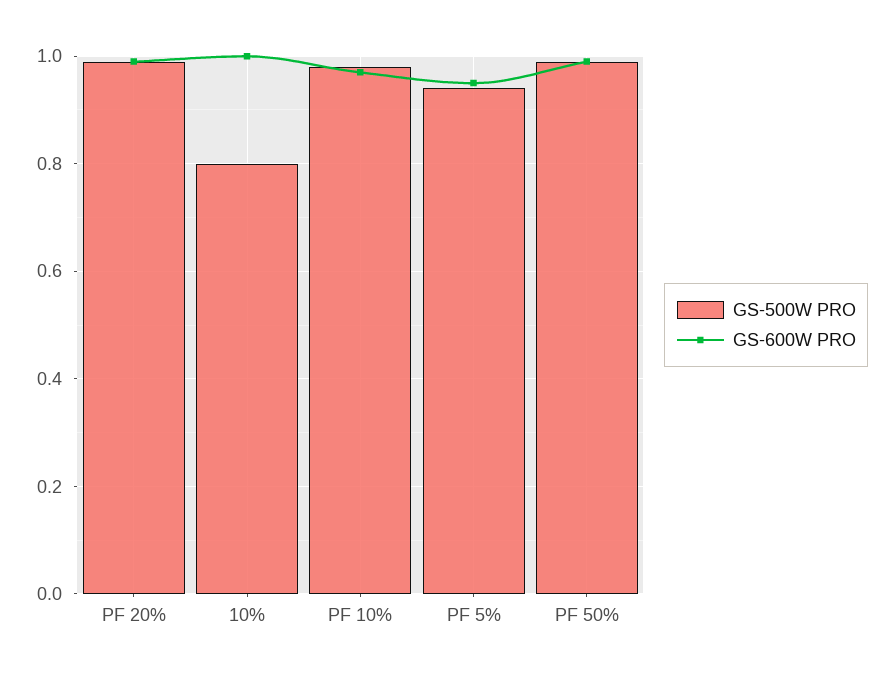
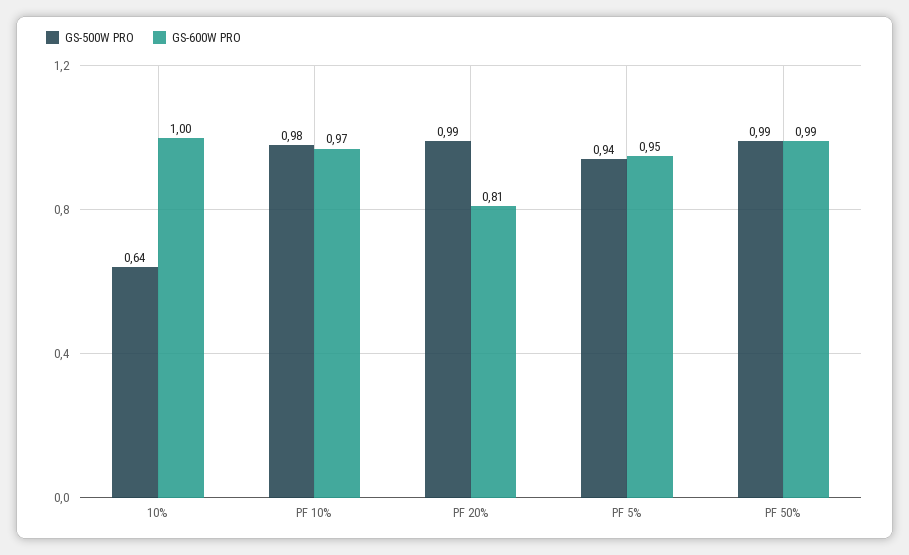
GS-600W PRO, PF 20%: 1 -> 0.81
GS-500W PRO, 10%: 0.8 -> 0.64

